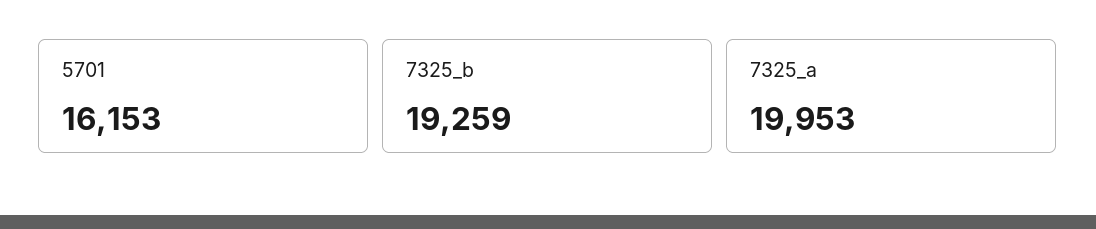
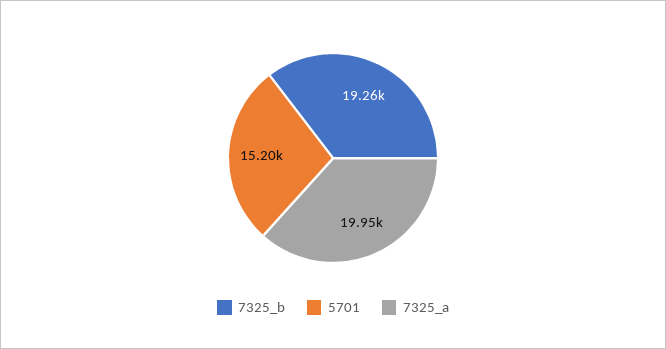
5701: 16153 -> 15200

